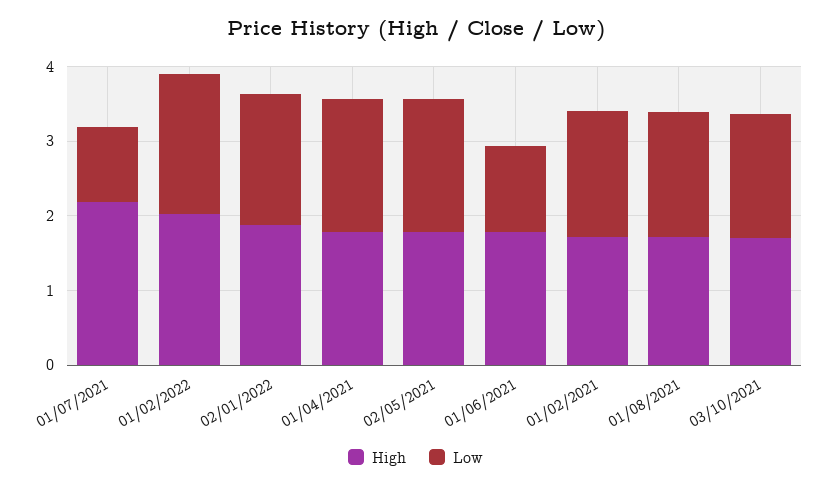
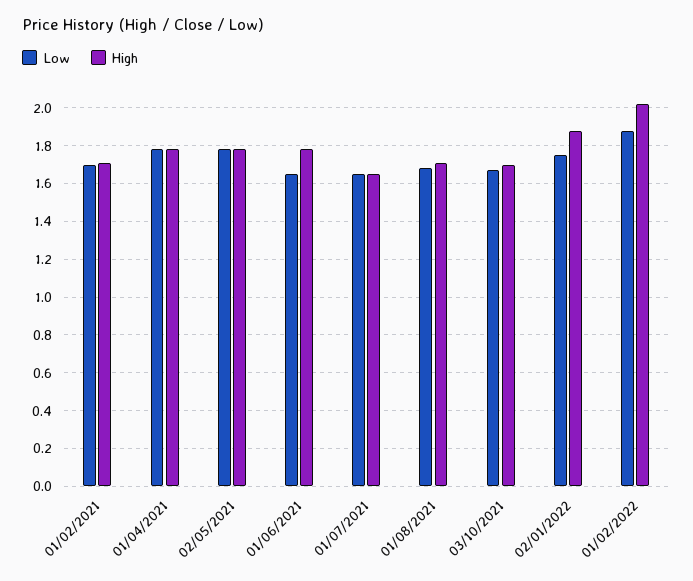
High, 01/07/2021: 2.2 -> 1.65
Low, 01/07/2021: 1 -> 1.65
Low, 01/06/2021: 1.2 -> 1.65

